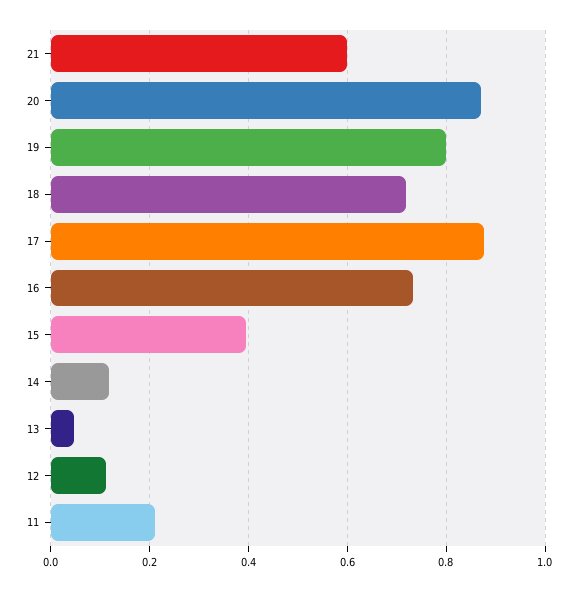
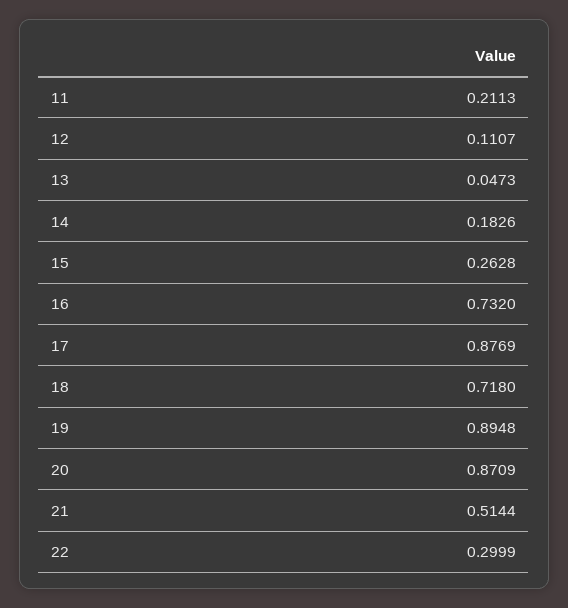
21: 0.6 -> 0.5144
19: 0.8 -> 0.8948
15: 0.4 -> 0.2628
14: 0.12 -> 0.1826
22: none -> 0.2999

